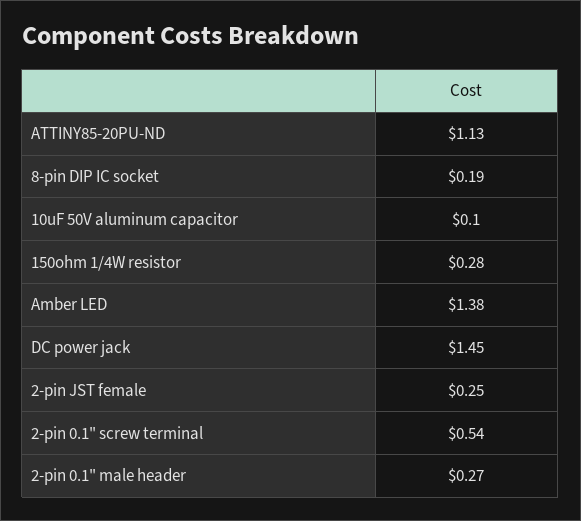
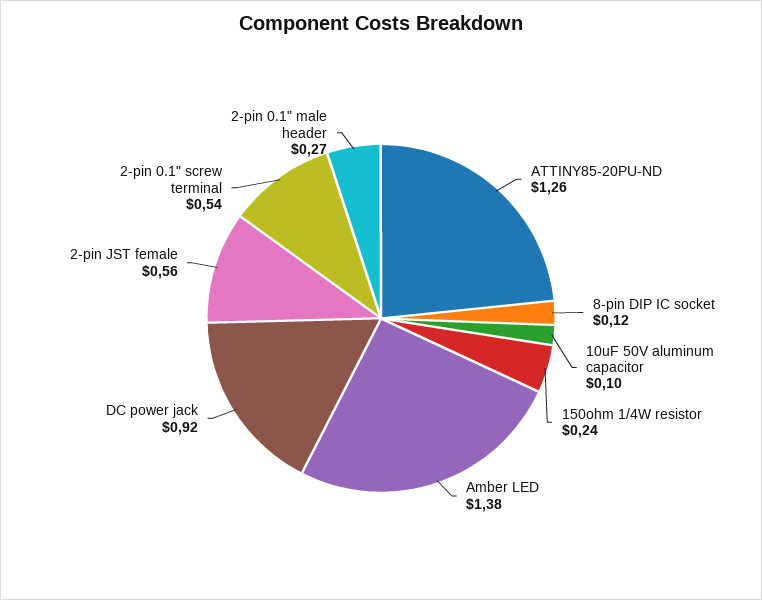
ATTINY85-20PU-ND: 1.13 -> 1.26
8-pin DIP IC socket: 0.19 -> 0.12
150ohm 1/4W resistor: 0.28 -> 0.24
DC power jack: 1.45 -> 0.92
2-pin JST female: 0.25 -> 0.56

